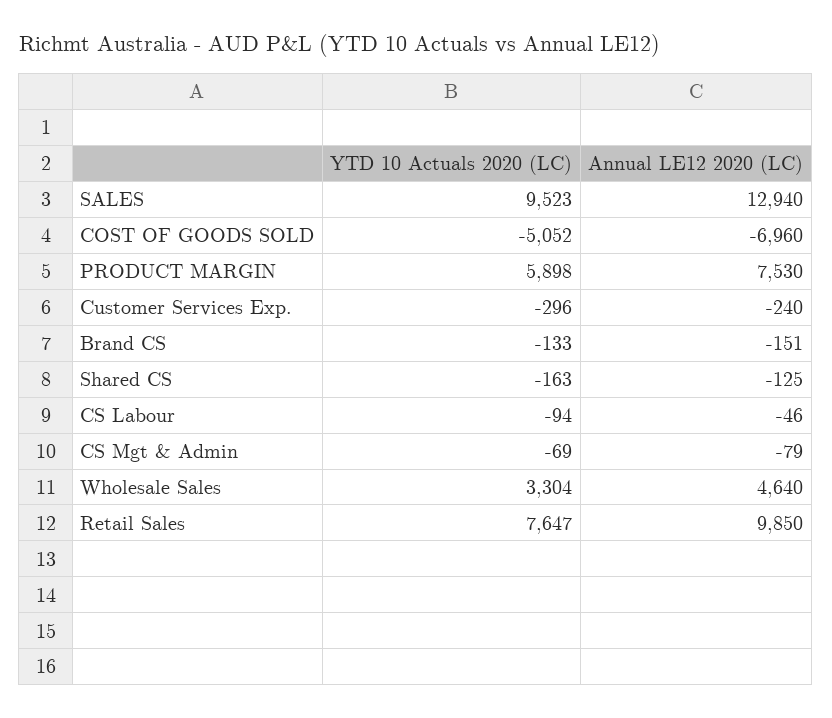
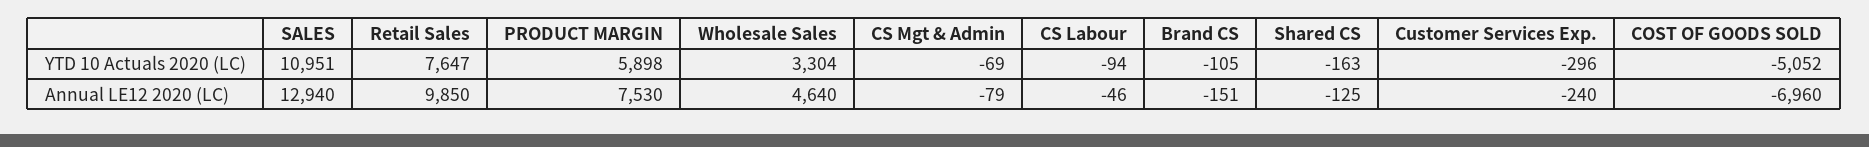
YTD 10 Actuals 2020 (LC), SALES: 9523 -> 10951
YTD 10 Actuals 2020 (LC), Brand CS: -133 -> -105

